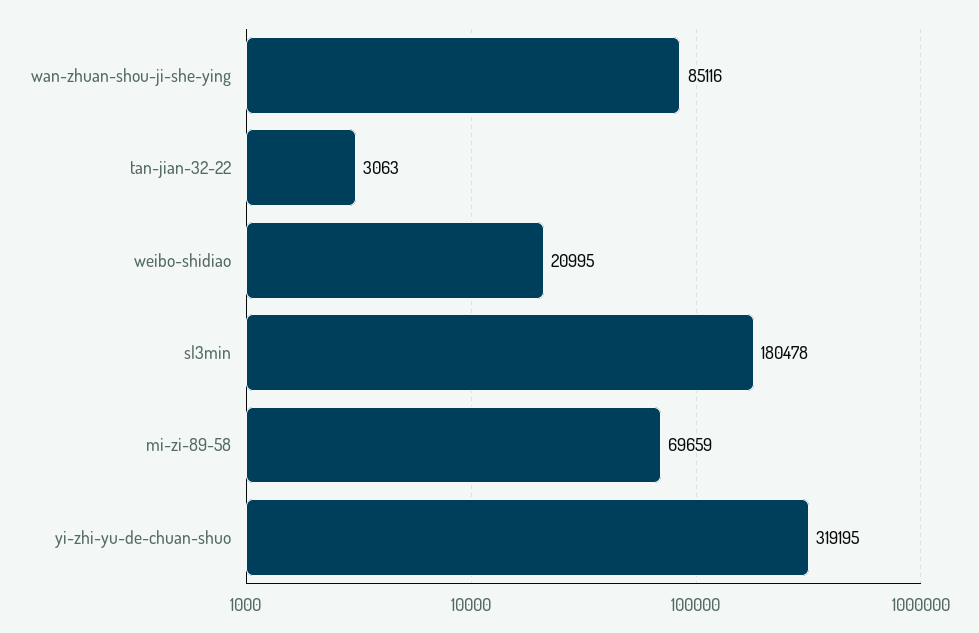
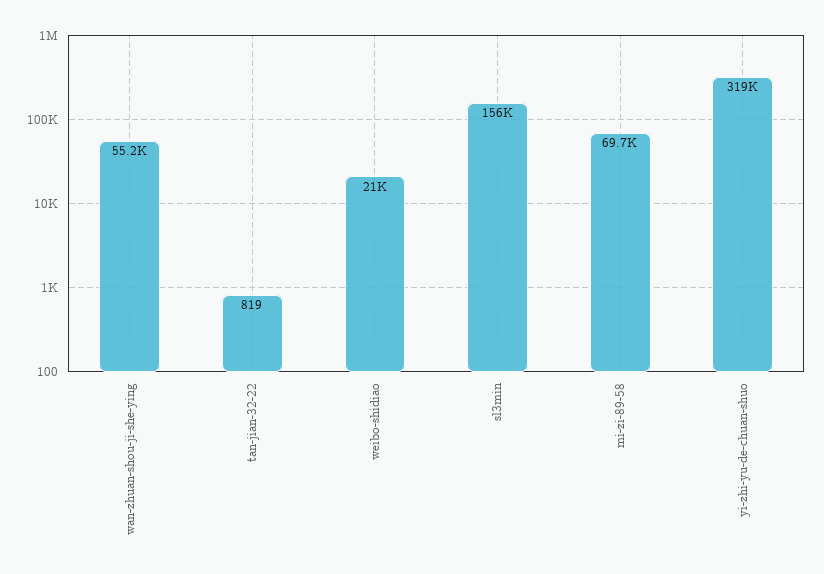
wan-zhuan-shou-ji-she-ying: 85116 -> 55200
tan-jian-32-22: 3063 -> 819
sl3min: 180478 -> 156000

